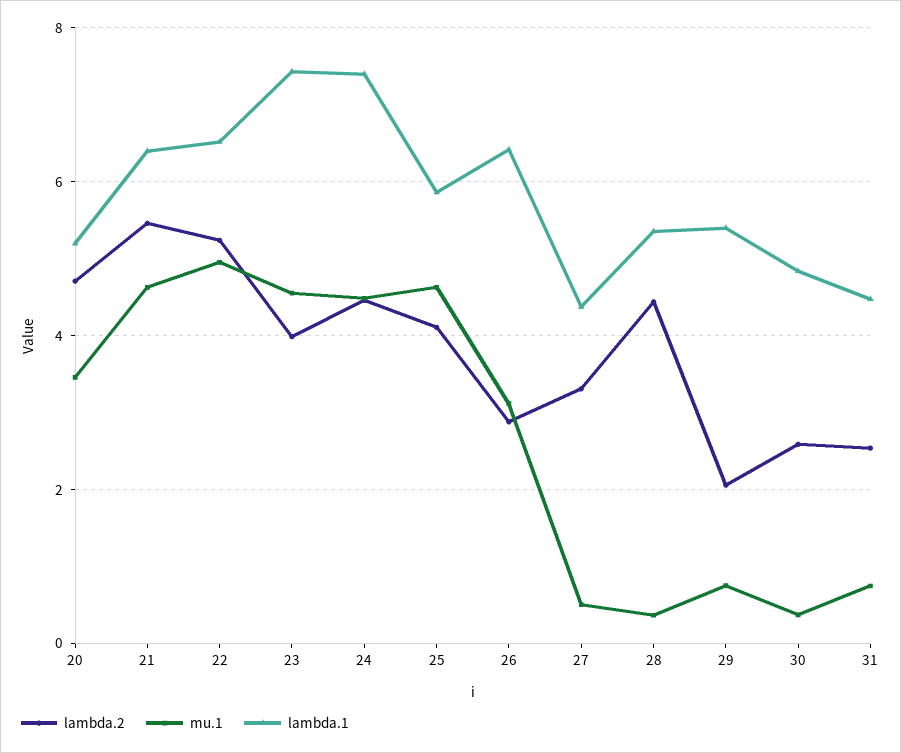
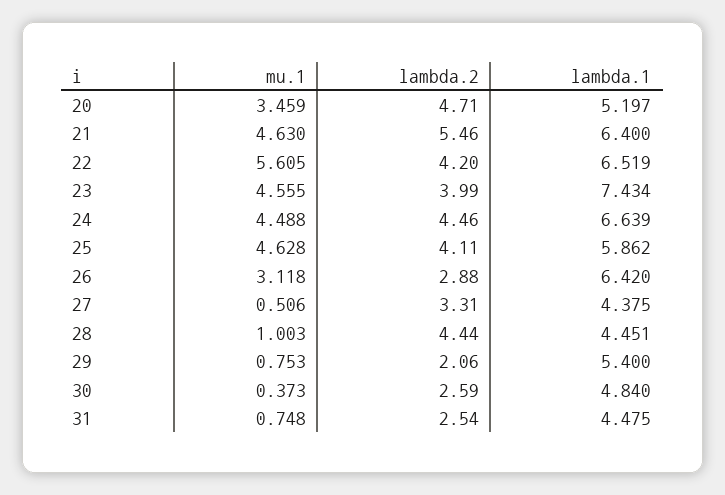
lambda.2, 22: 5.2 -> 4.2
mu.1, 22: 5 -> 5.605
lambda.1, 24: 7.4 -> 6.639
mu.1, 28: 0.4 -> 1.003
lambda.1, 28: 5.4 -> 4.451

